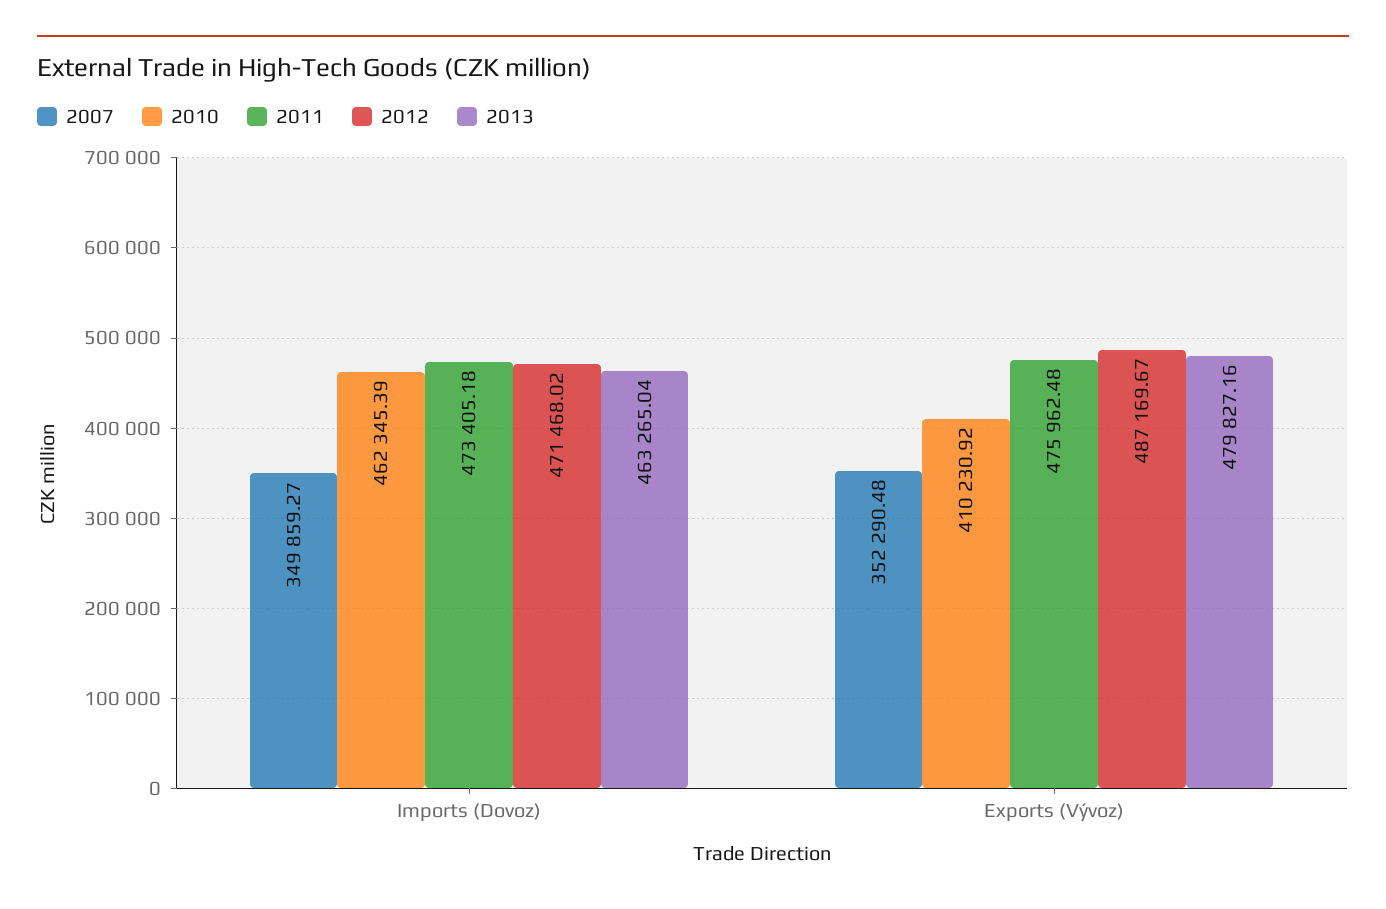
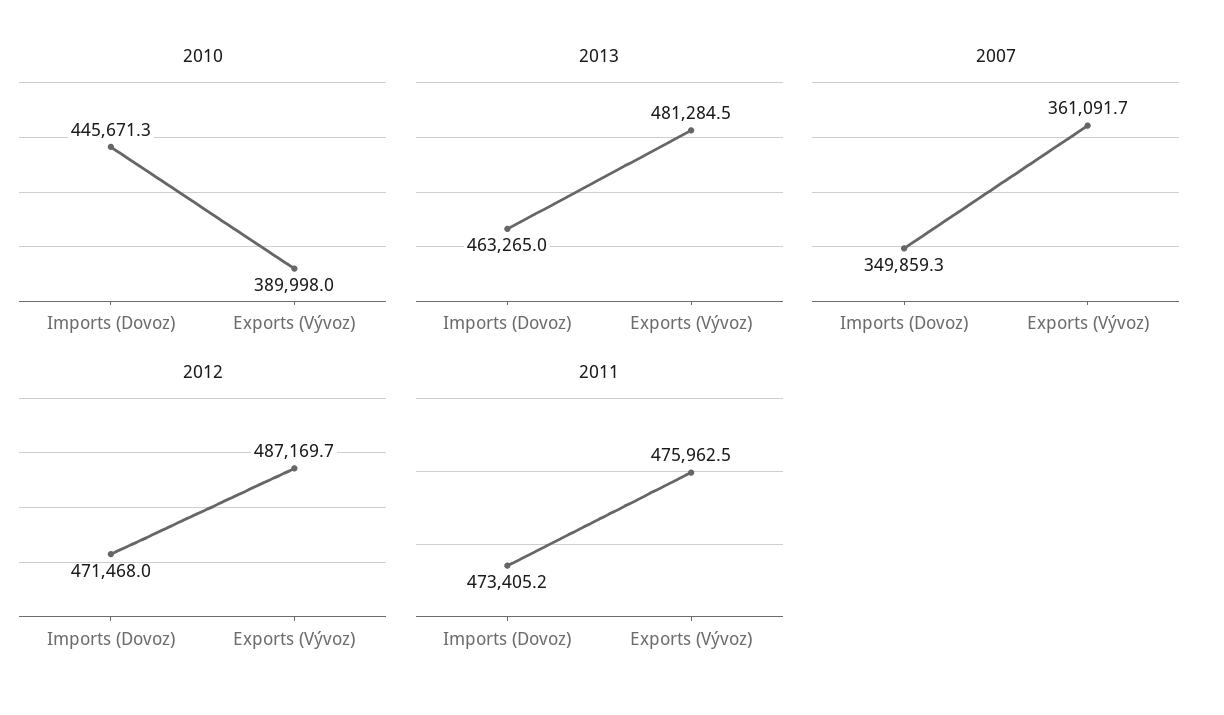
2010, Imports (Dovoz): 462345.39 -> 445671.3
2007, Exports (Vývoz): 352290.48 -> 361091.7
2010, Exports (Vývoz): 410230.92 -> 389998
2013, Exports (Vývoz): 479827.16 -> 481284.5

